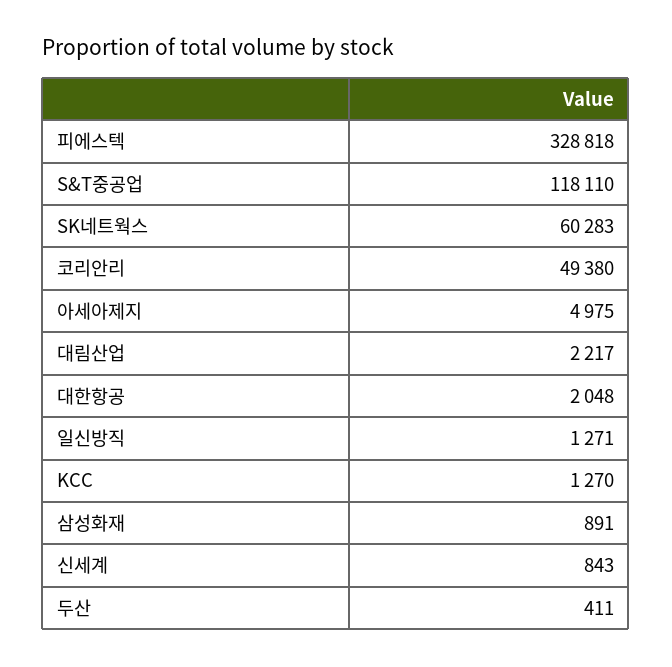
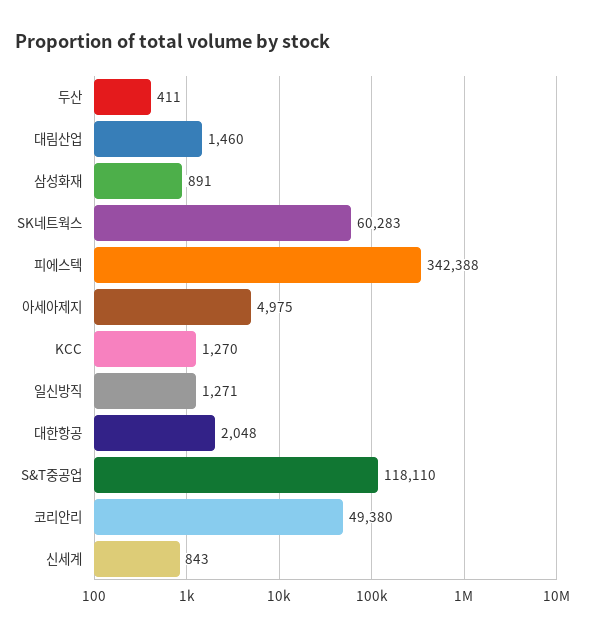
피에스텍: 328818 -> 342388
대림산업: 2217 -> 1460

